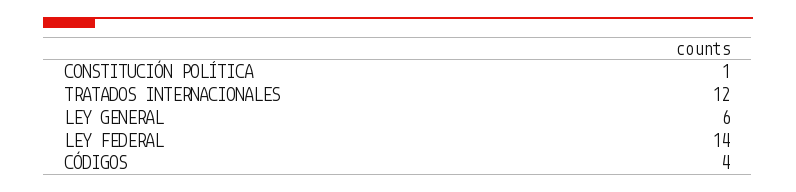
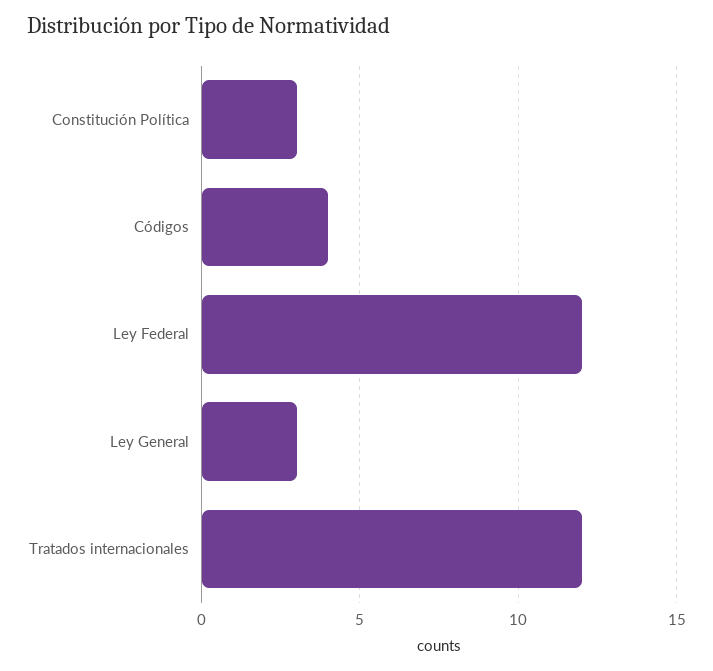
CONSTITUCIÓN POLÍTICA: 1 -> 3
LEY GENERAL: 6 -> 3
LEY FEDERAL: 14 -> 12

